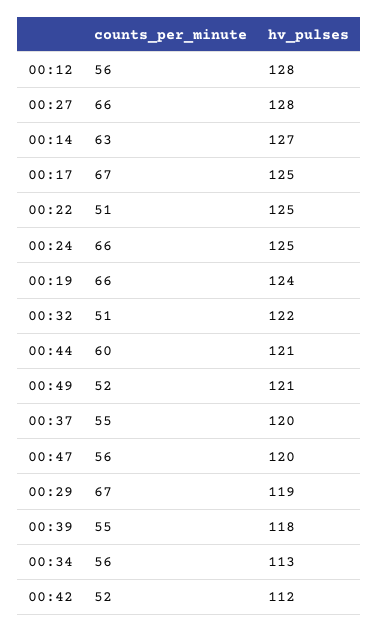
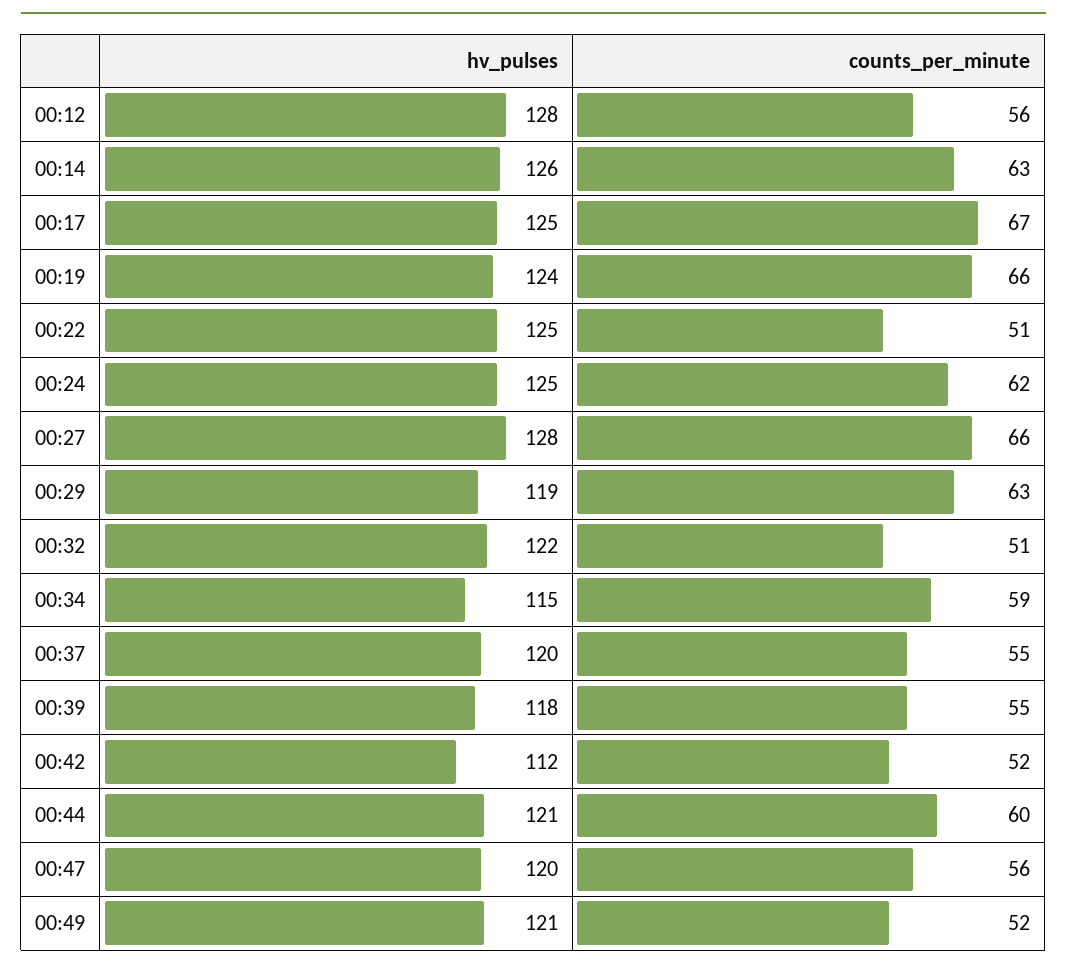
hv_pulses, 00:14: 127 -> 126
counts_per_minute, 00:24: 66 -> 62
counts_per_minute, 00:29: 67 -> 63
counts_per_minute, 00:34: 56 -> 59
hv_pulses, 00:34: 113 -> 115

